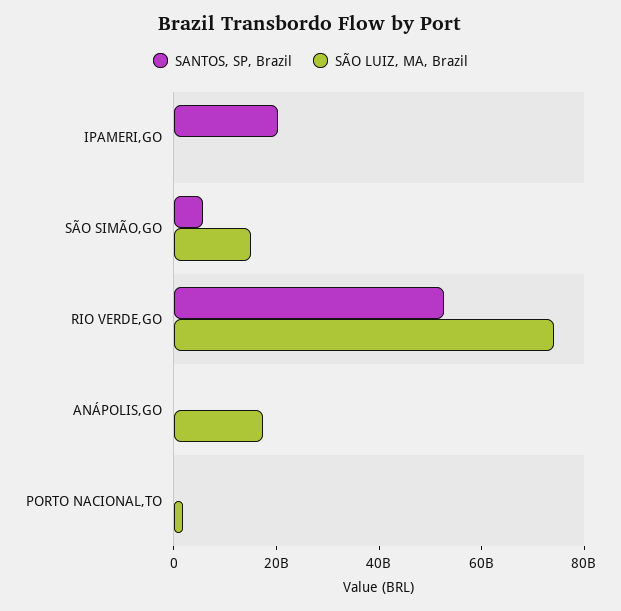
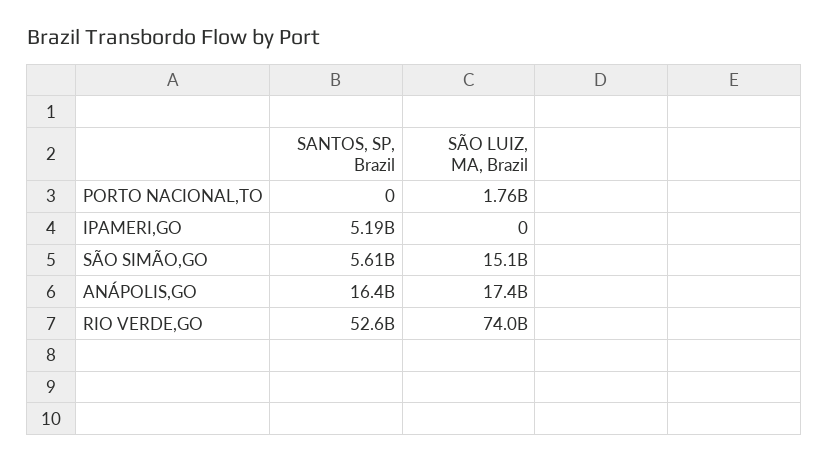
SANTOS, SP, Brazil, IPAMERI,GO: 20000000000 -> 5190000000
SANTOS, SP, Brazil, ANÁPOLIS,GO: 0 -> 16400000000

